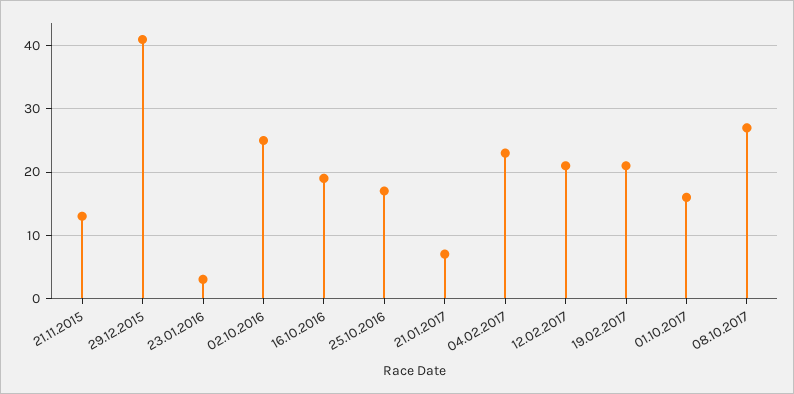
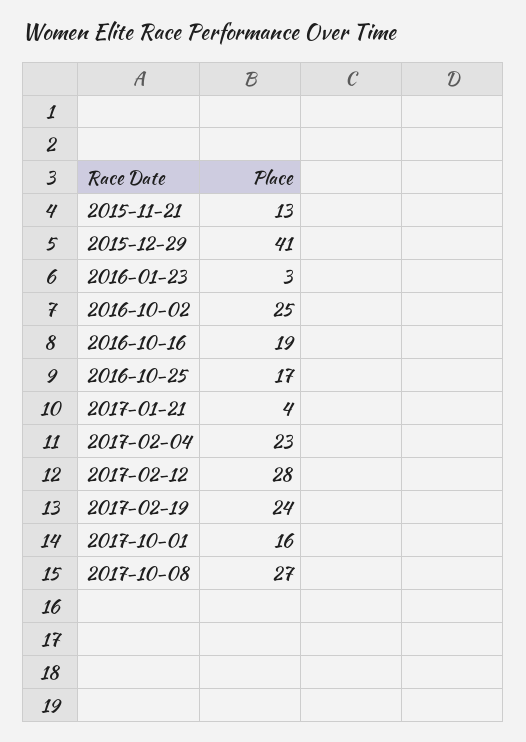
21.01.2017: 7 -> 4
12.02.2017: 21 -> 28
19.02.2017: 21 -> 24

